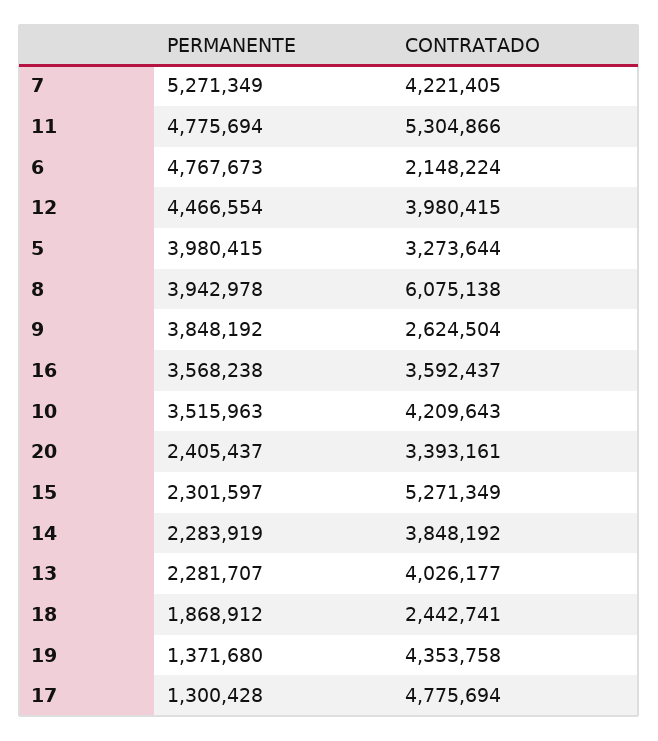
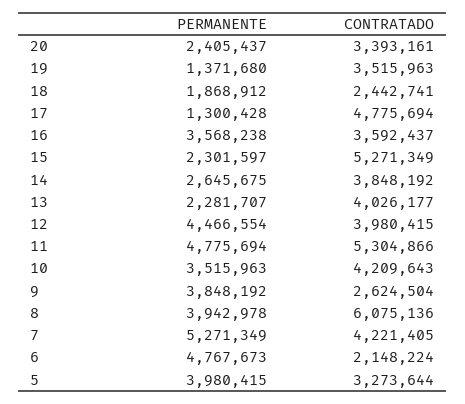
CONTRATADO, 8: 6075138 -> 6075136
PERMANENTE, 14: 2283919 -> 2645675
CONTRATADO, 19: 4353758 -> 3515963

